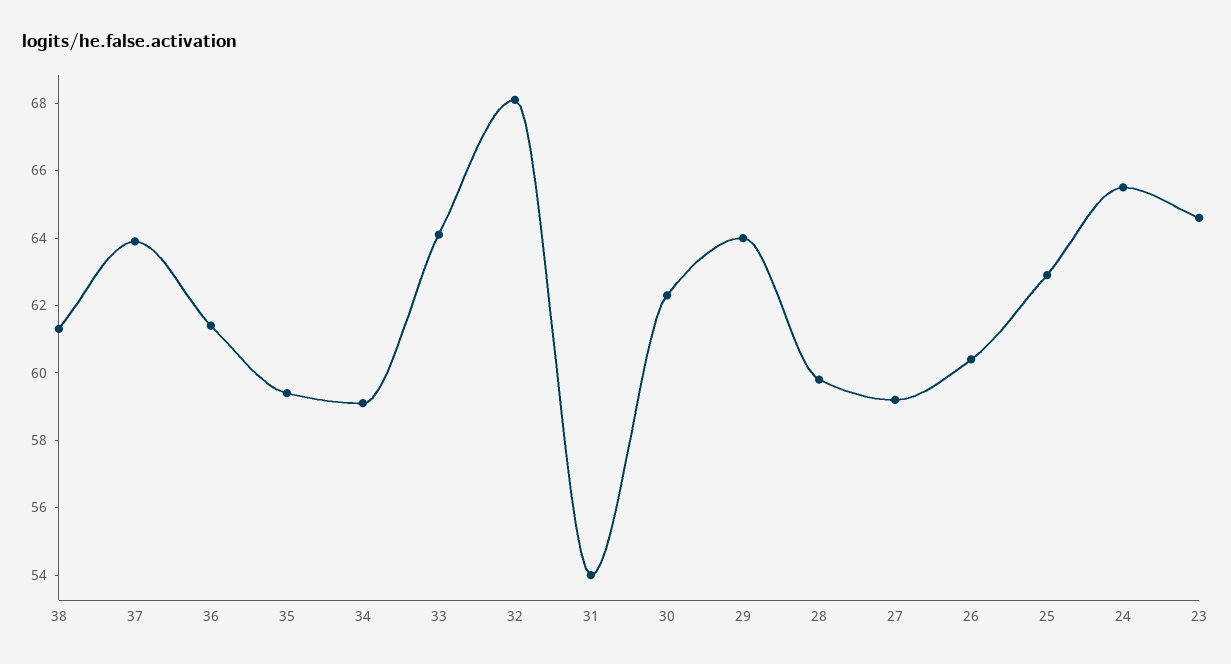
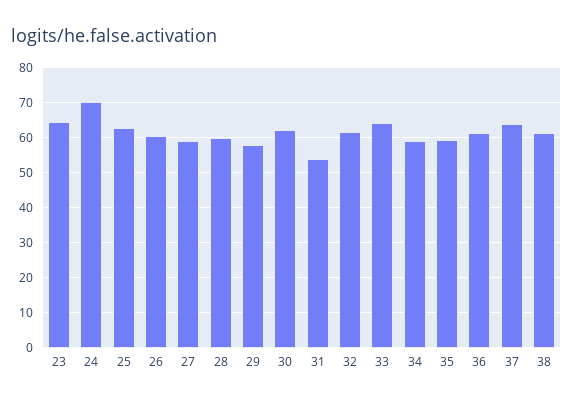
32: 68 -> 62
29: 64 -> 58
24: 65.5 -> 70

